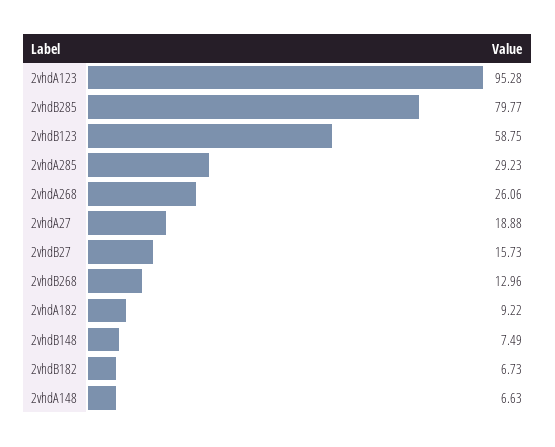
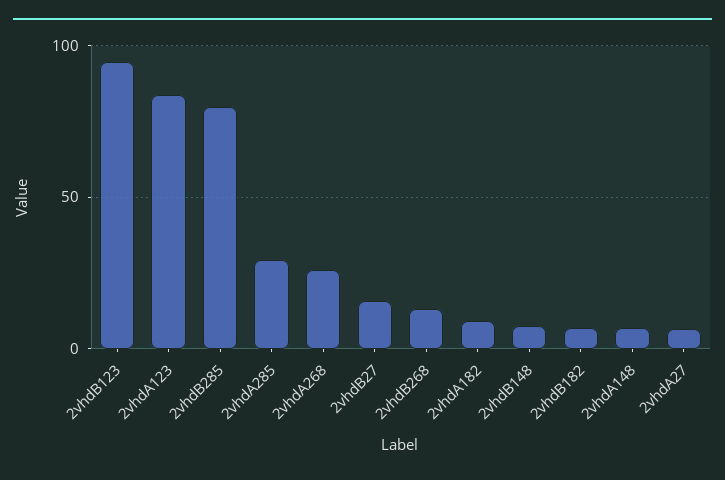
2vhdA123: 95.28 -> 85
2vhdB123: 58.75 -> 95
2vhdA27: 18.88 -> 5

